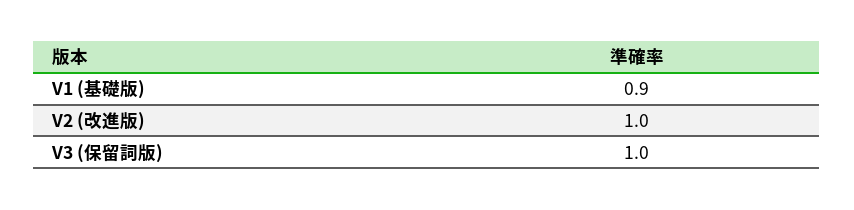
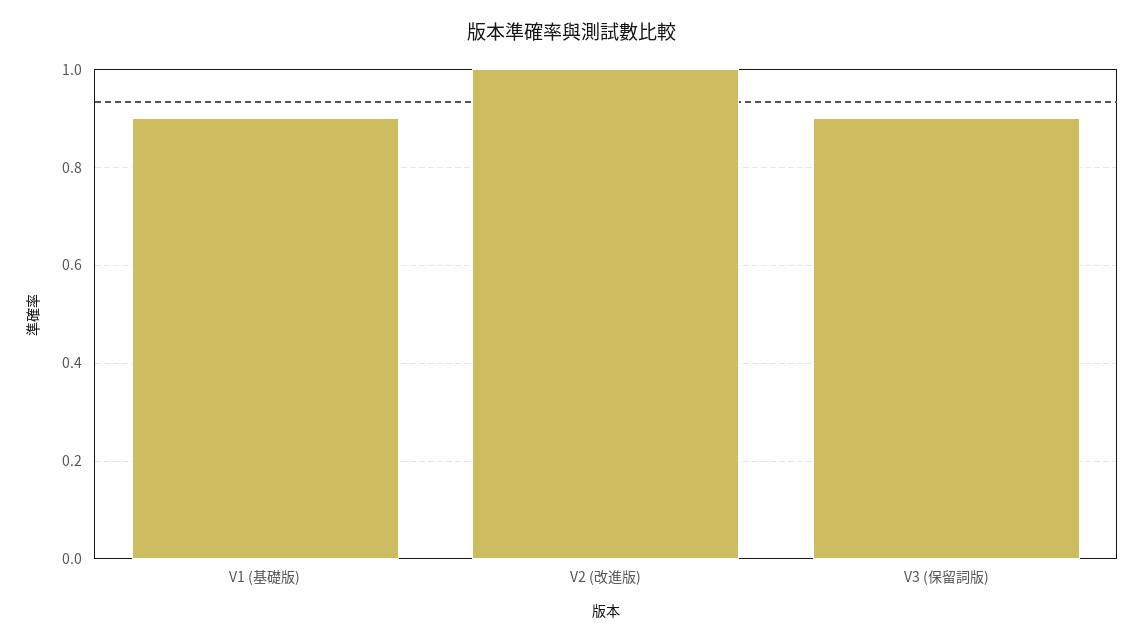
V3 (保留詞版): 1 -> 0.9

